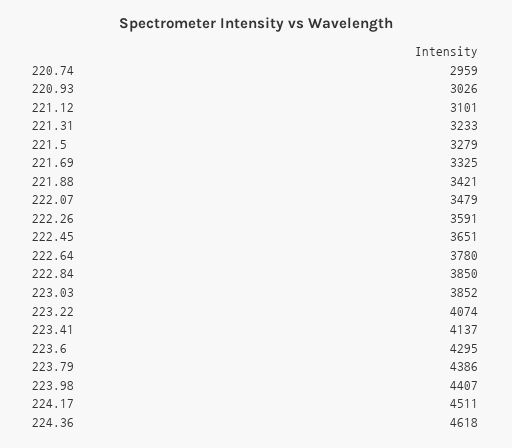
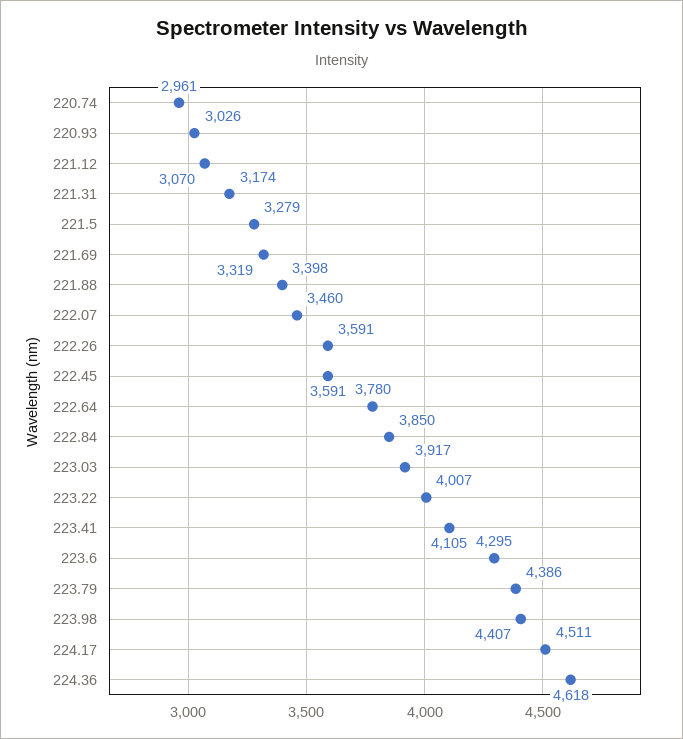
220.74: 2959 -> 2961
221.12: 3101 -> 3070
221.31: 3233 -> 3174
221.69: 3325 -> 3319
221.88: 3421 -> 3398
222.07: 3479 -> 3460
222.45: 3651 -> 3591
223.03: 3852 -> 3917
223.22: 4074 -> 4007
223.41: 4137 -> 4105

